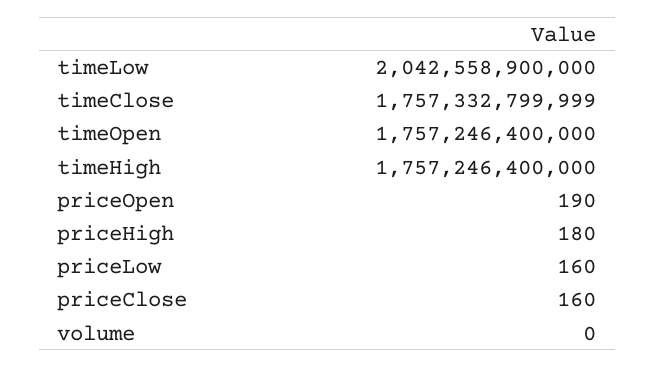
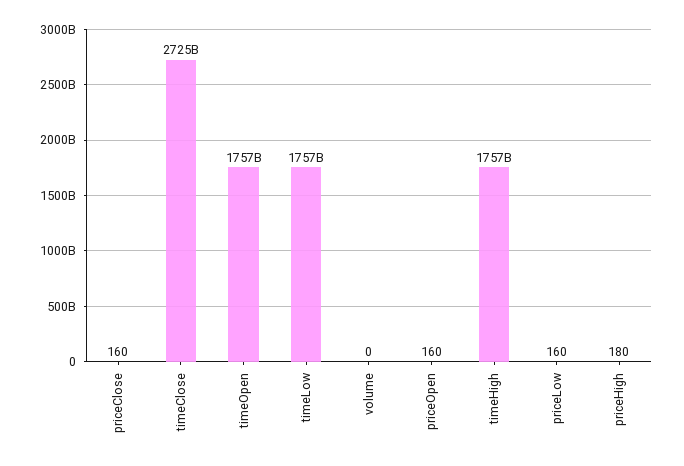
timeLow: 2042558900000 -> 1757000000000
timeClose: 1757332799999 -> 2725000000000
priceOpen: 190 -> 160

